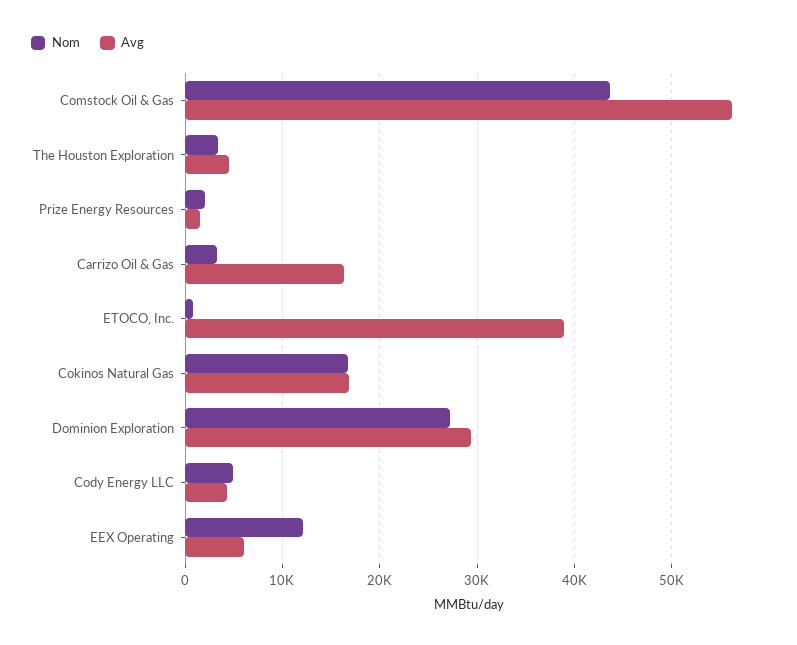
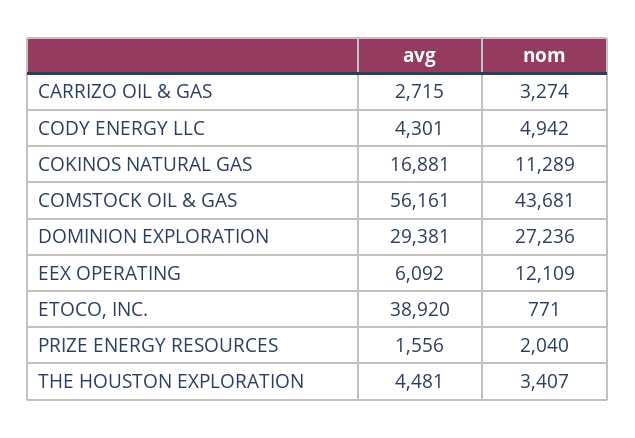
Avg, Carrizo Oil & Gas: 16000 -> 2715
Nom, Cokinos Natural Gas: 17000 -> 11289

